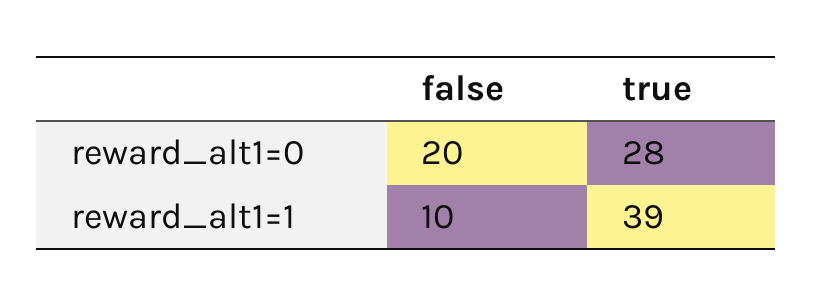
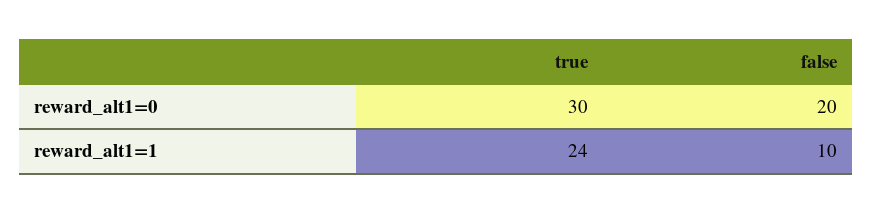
true, reward_alt1=0: 28 -> 30
true, reward_alt1=1: 39 -> 24

